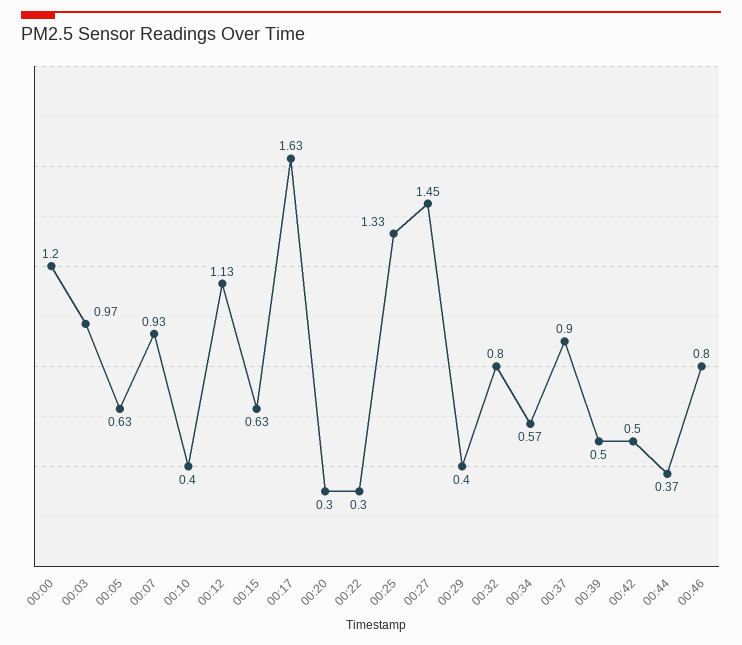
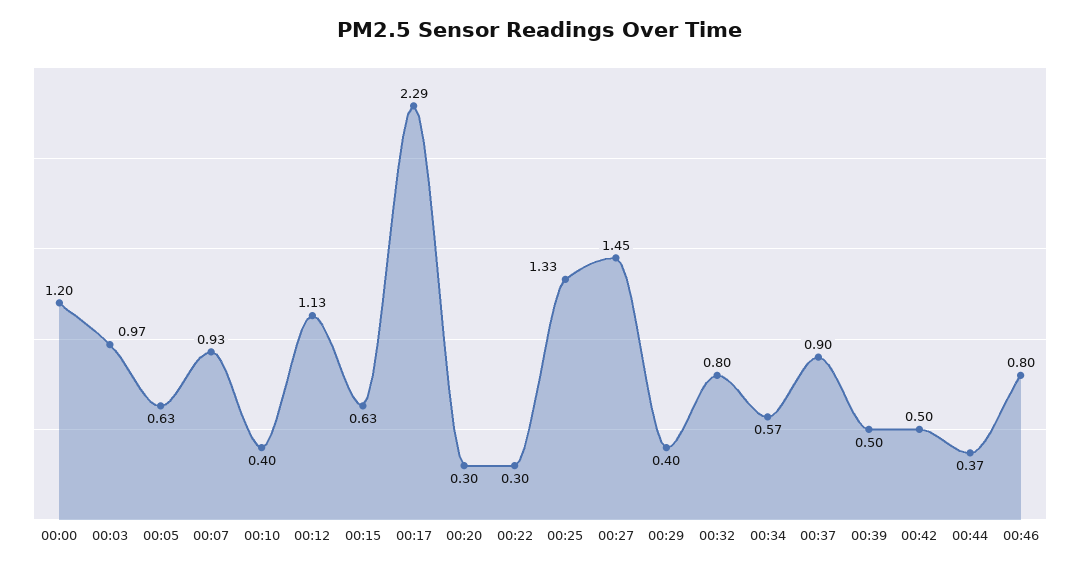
00:17: 1.63 -> 2.29

